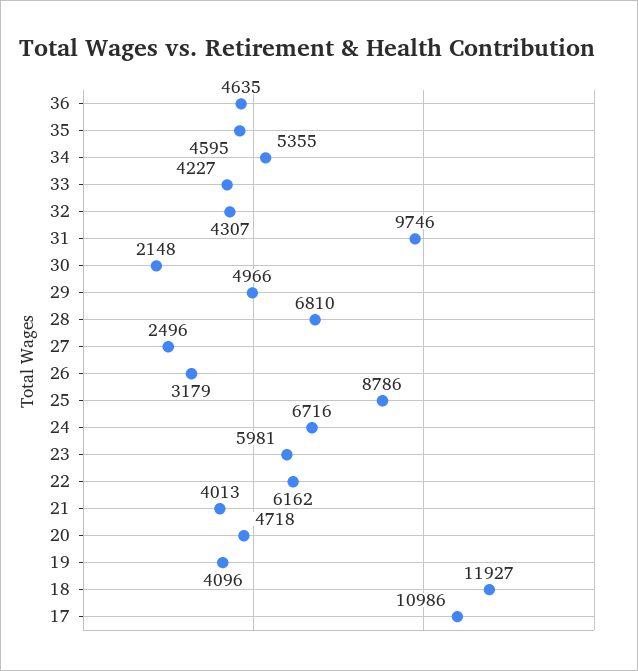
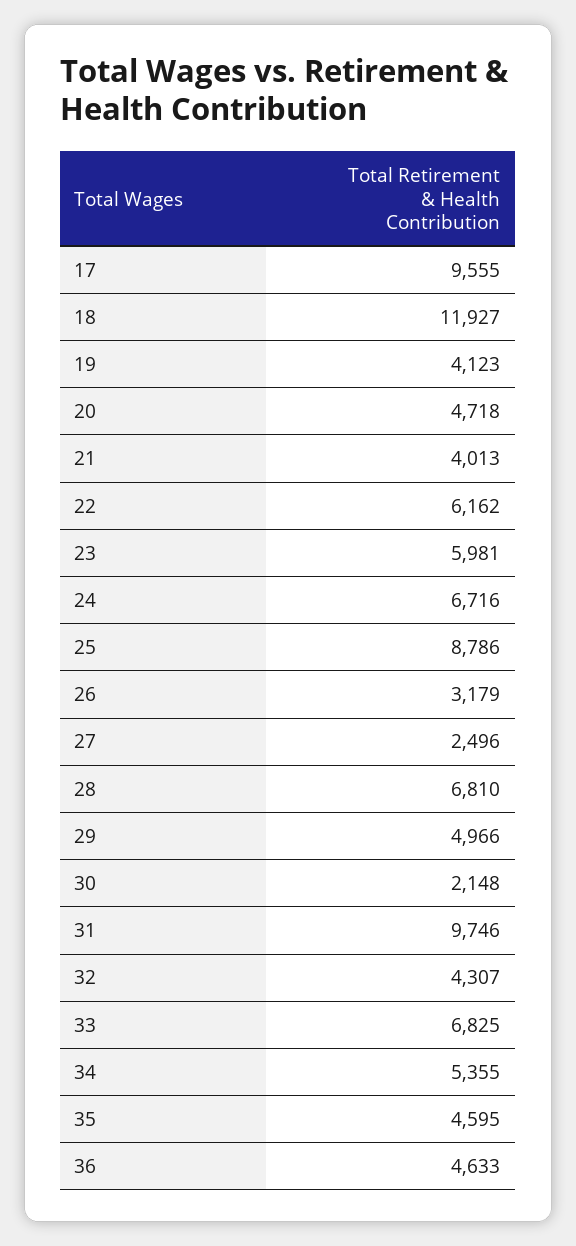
36: 4635 -> 4633
33: 4227 -> 6825
19: 4096 -> 4123
17: 10986 -> 9555

